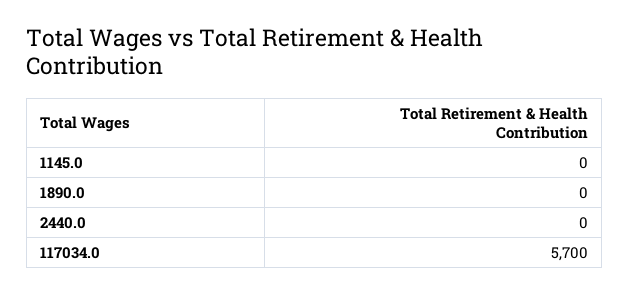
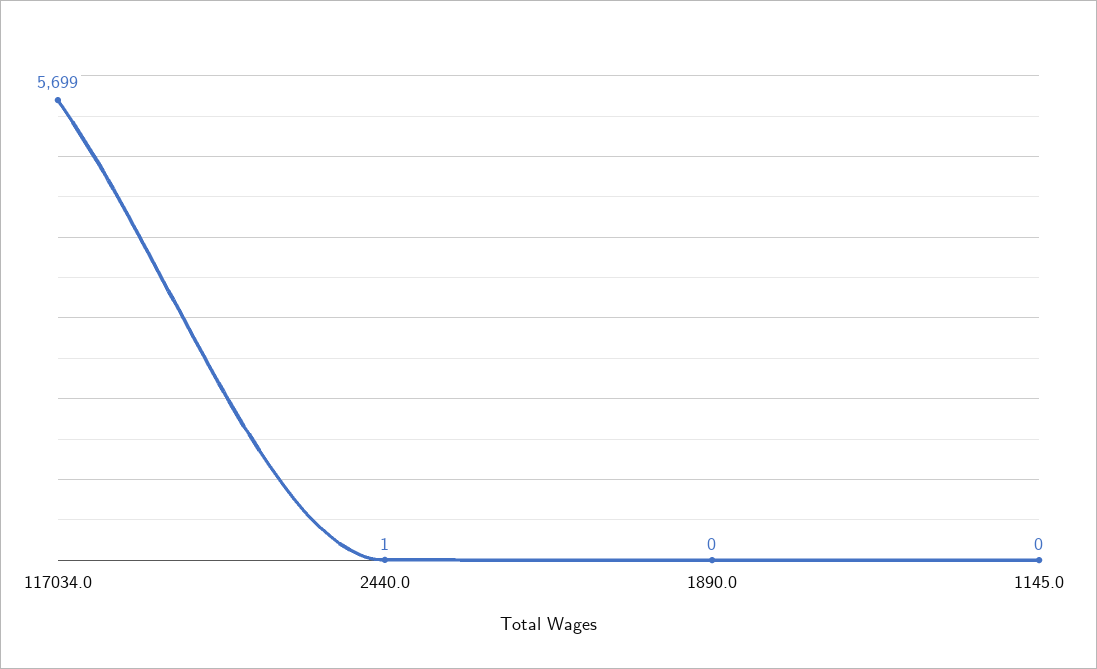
2440.0: 0 -> 1
117034.0: 5700 -> 5699

